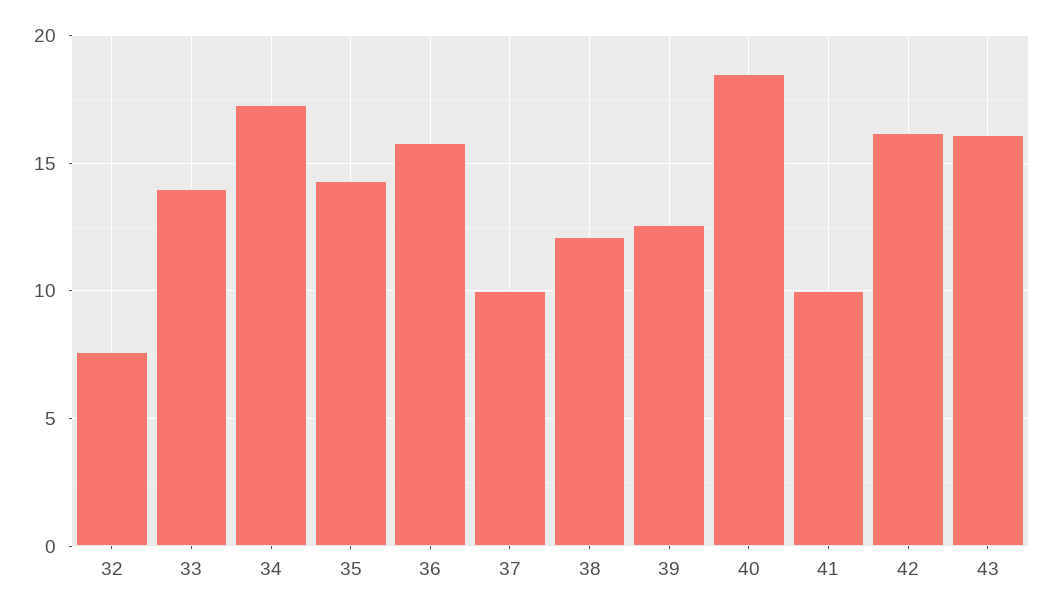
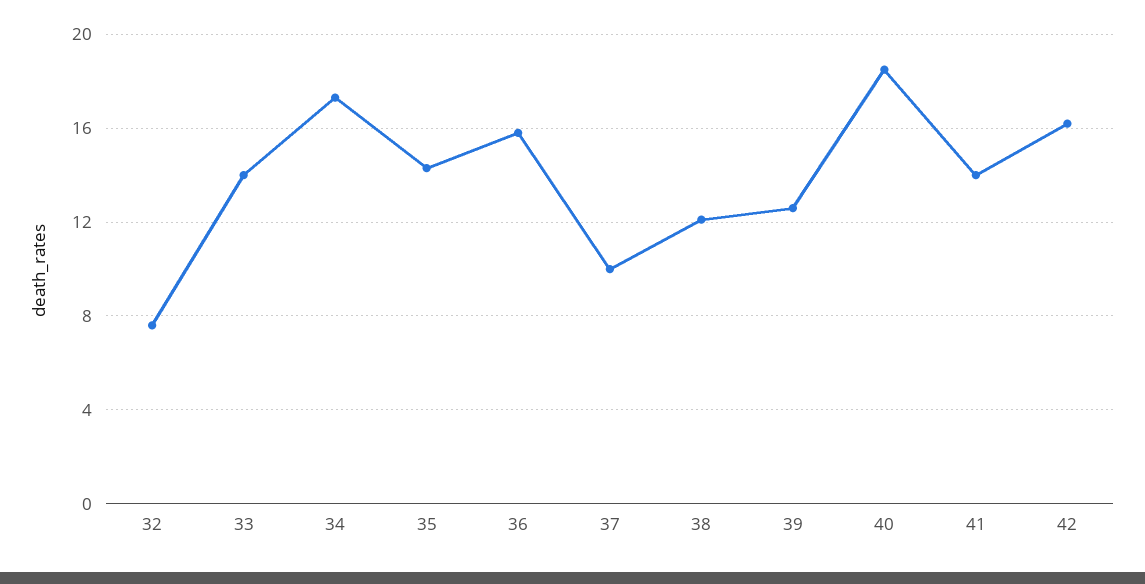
41: 10 -> 14
43: 16 -> none

